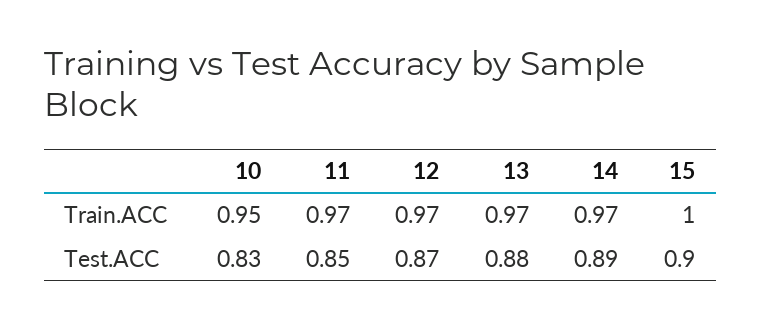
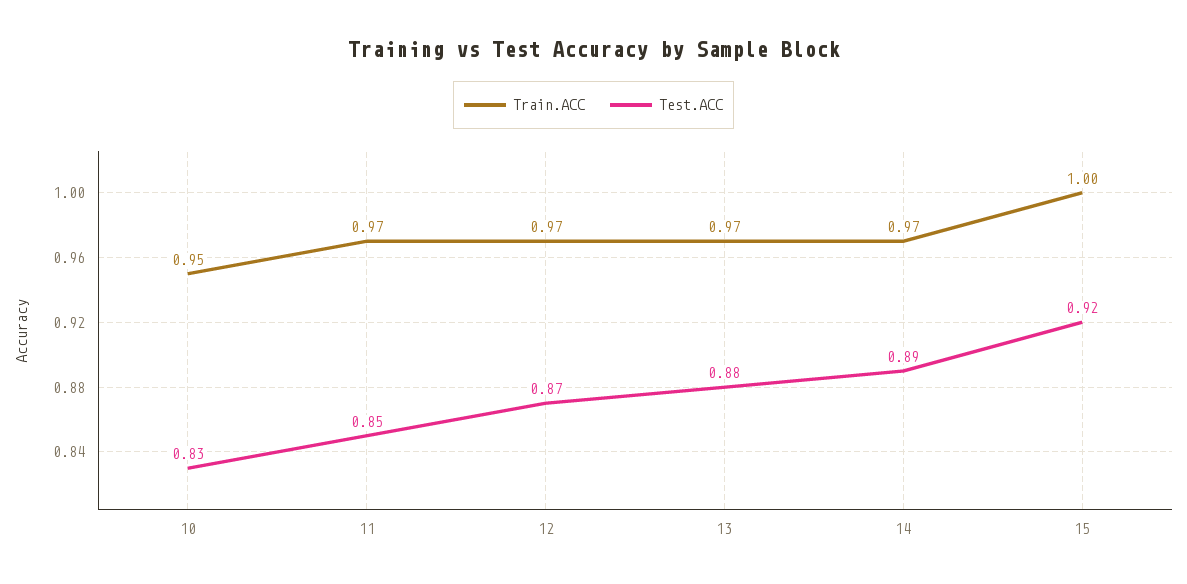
Test.ACC, 15: 0.9 -> 0.92

